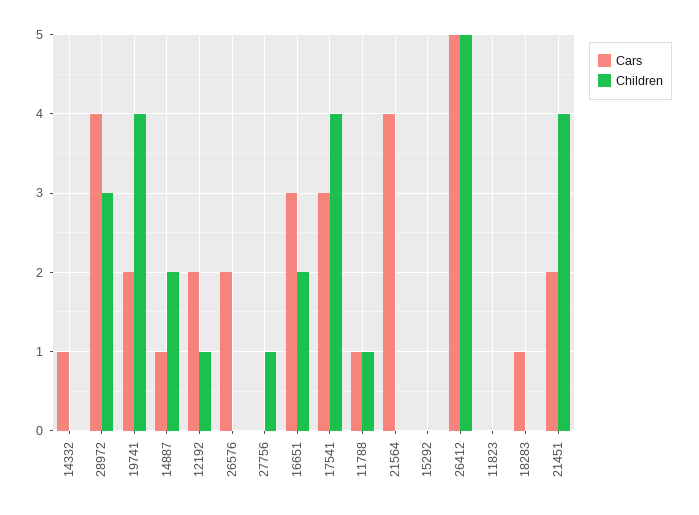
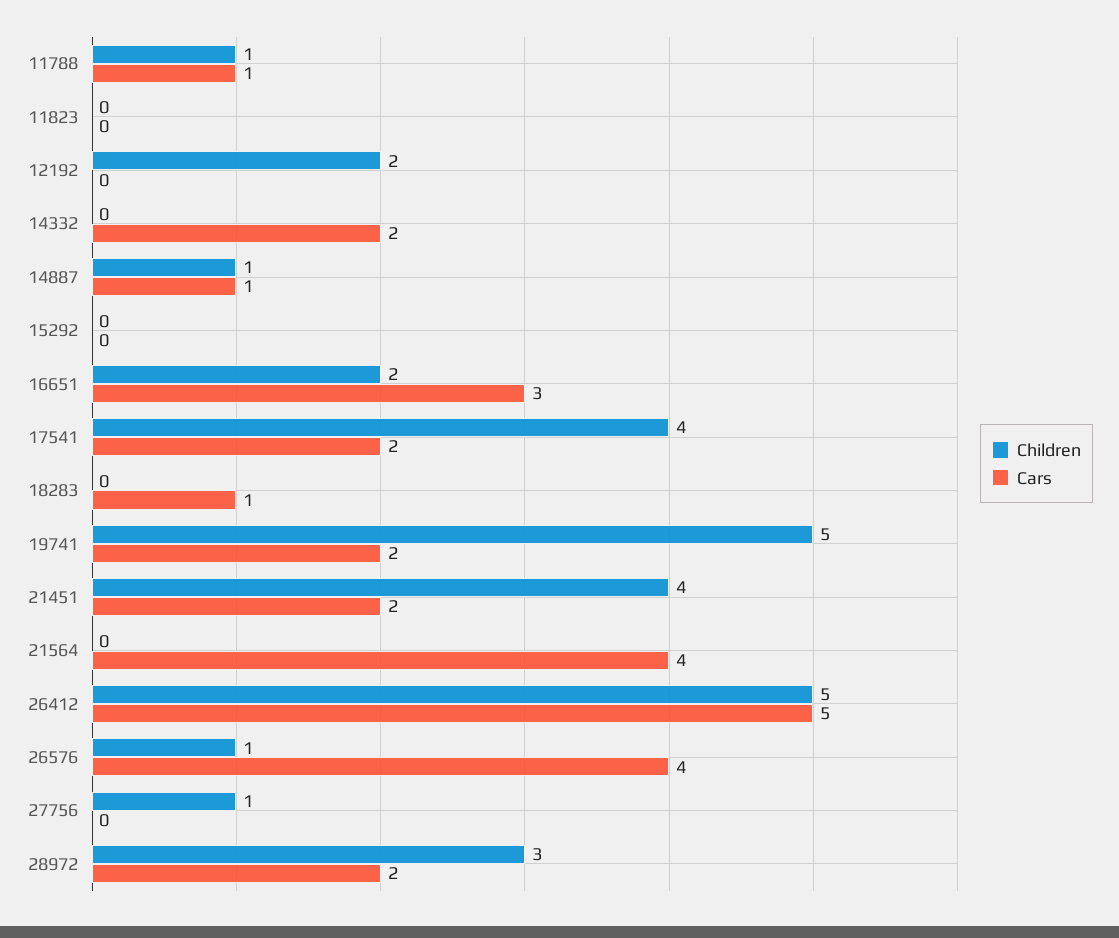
Cars, 14332: 1 -> 2
Cars, 28972: 4 -> 2
Children, 19741: 4 -> 5
Children, 14887: 2 -> 1
Cars, 12192: 2 -> 0
Children, 12192: 1 -> 2
Cars, 26576: 2 -> 4
Children, 26576: 0 -> 1
Cars, 17541: 3 -> 2

